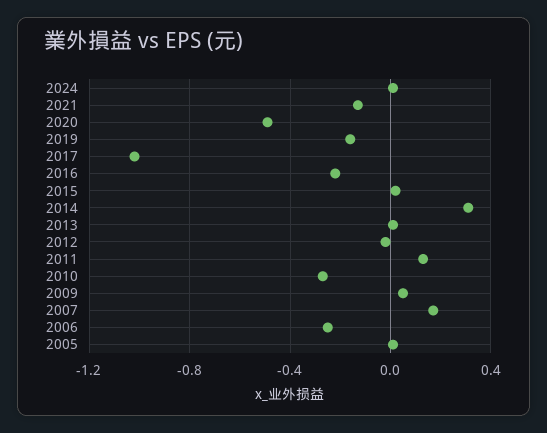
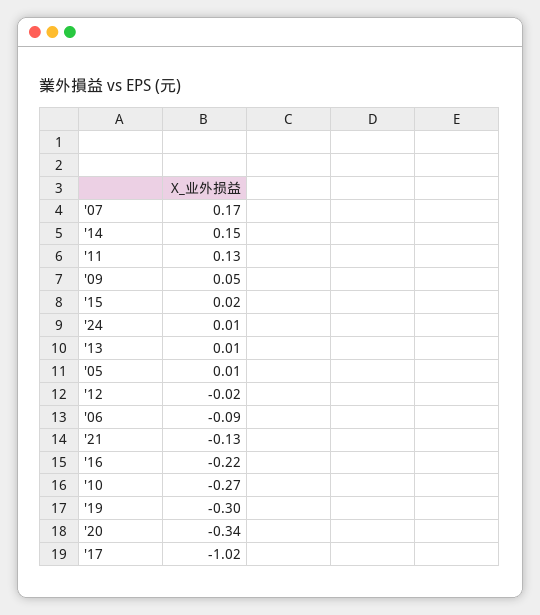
2020: -0.5 -> -0.34
2019: -0.15 -> -0.3
2014: 0.3 -> 0.15
2006: -0.25 -> -0.09

